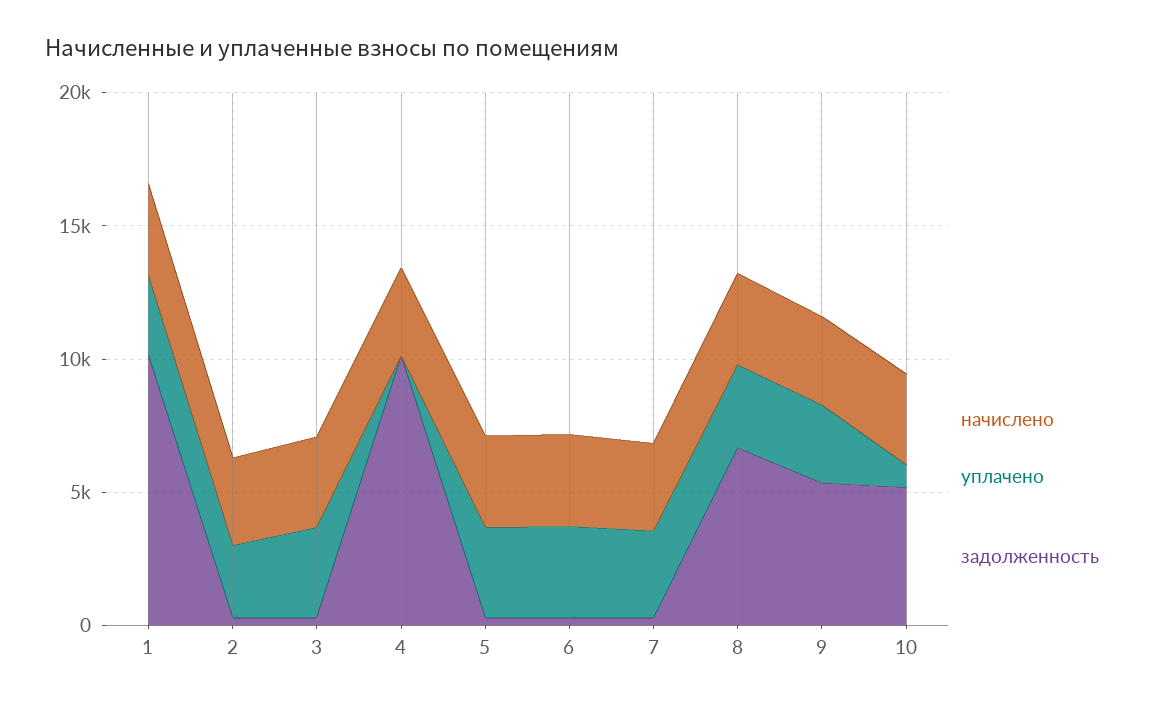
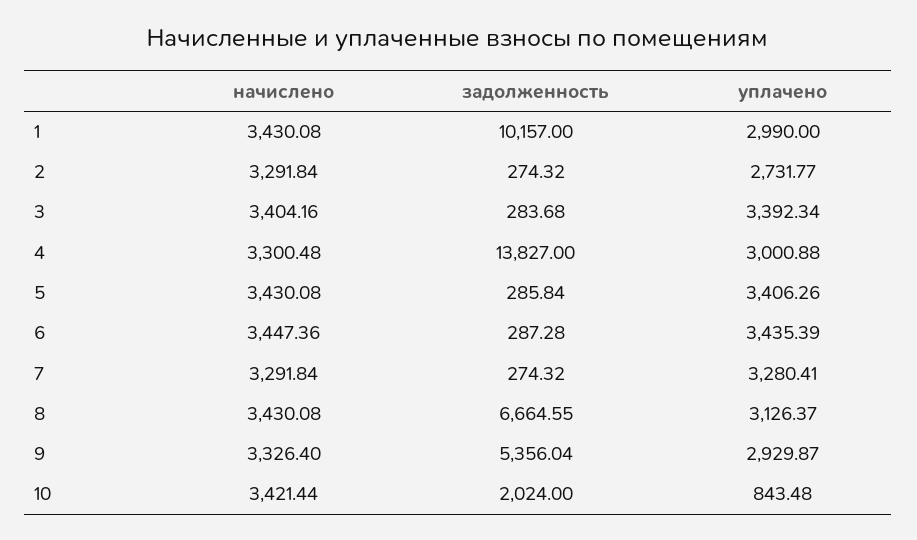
уплачено, 4: 0 -> 3000.88
задолженность, 4: 10000 -> 13827
задолженность, 10: 5000 -> 2024

